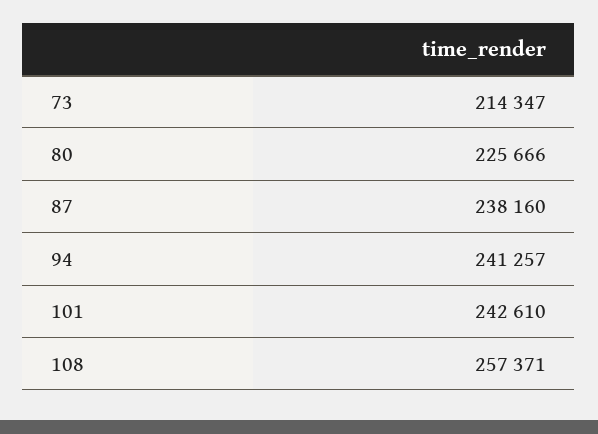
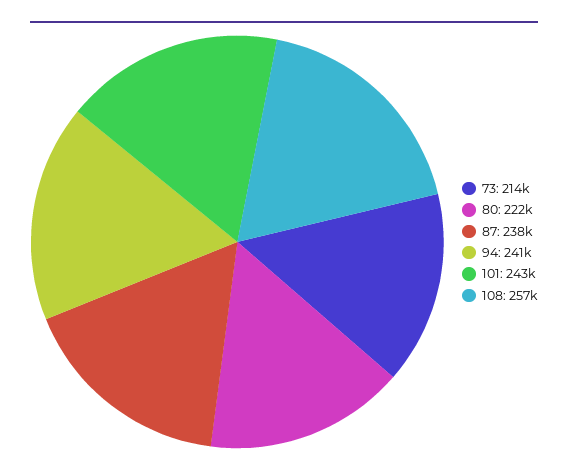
80: 225666 -> 222000

